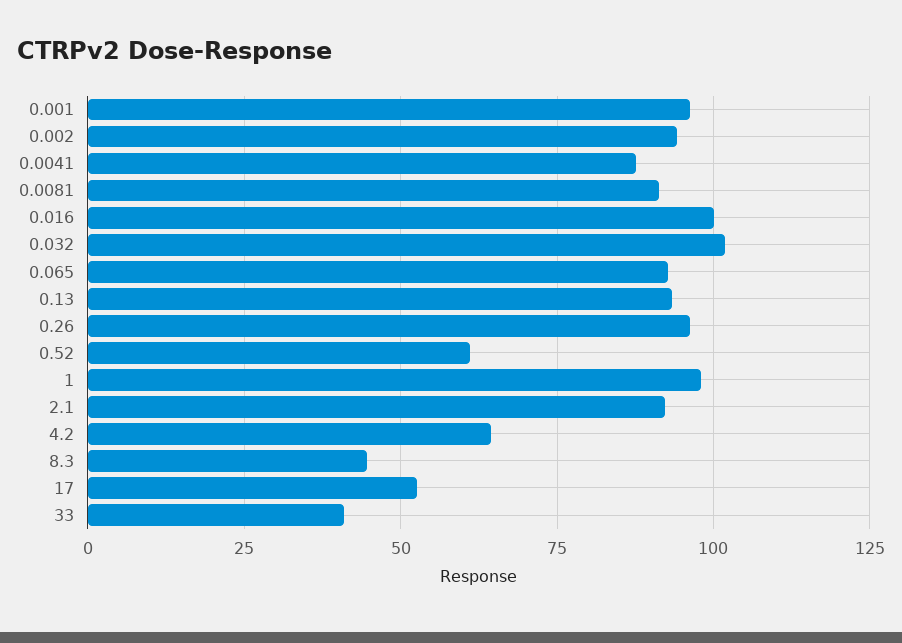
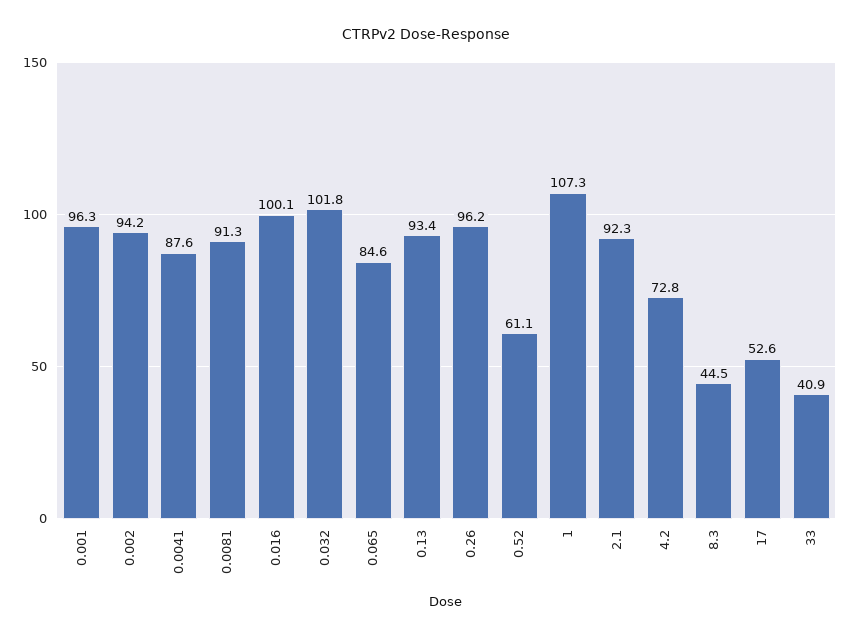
0.065: 92.5 -> 84.6
1: 97.5 -> 107.3
4.2: 65 -> 72.8

